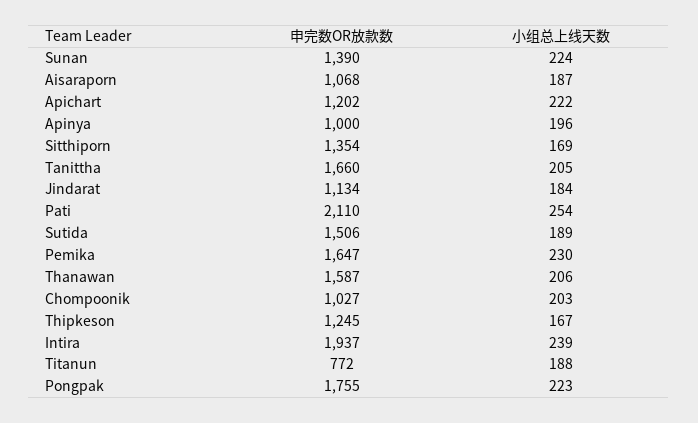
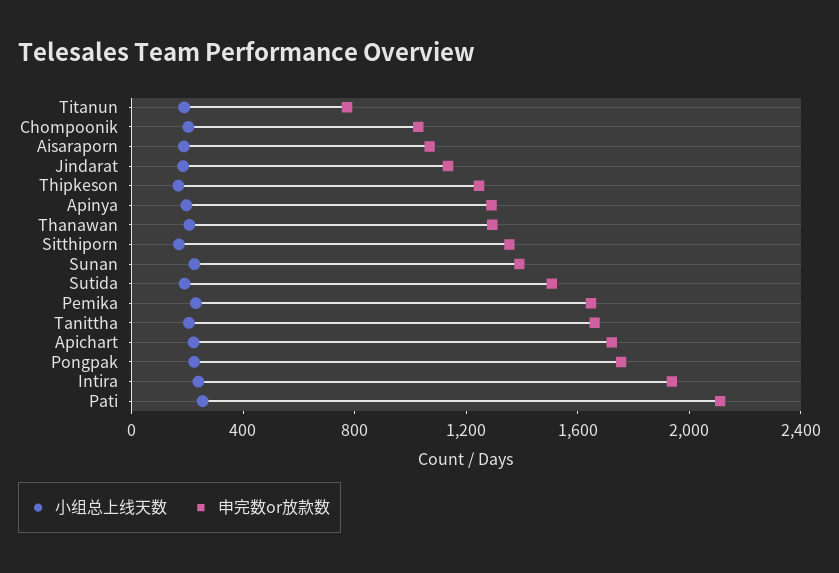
申完数OR放款数, Apichart: 1202 -> 1700
申完数OR放款数, Apinya: 1000 -> 1300
申完数OR放款数, Thanawan: 1587 -> 1300

